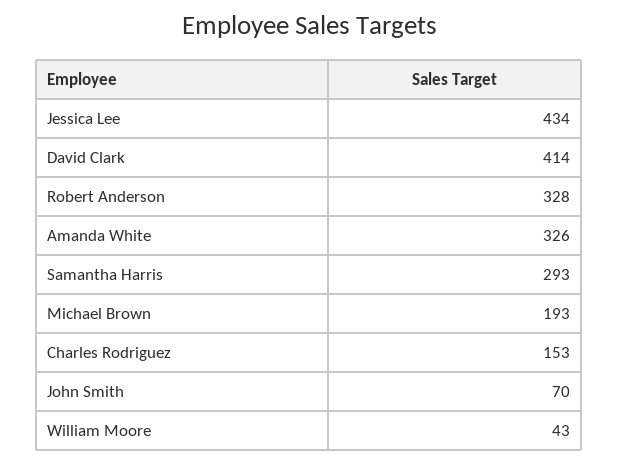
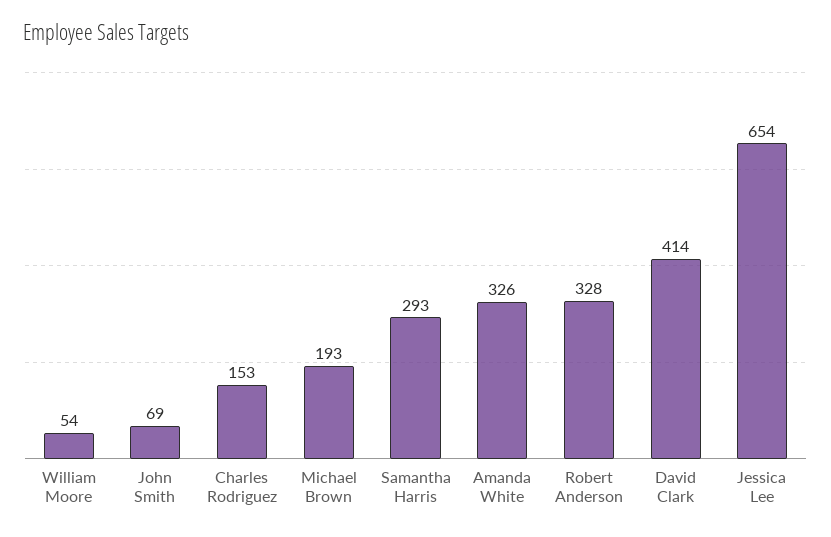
Jessica Lee: 434 -> 654
John Smith: 70 -> 69
William Moore: 43 -> 54

